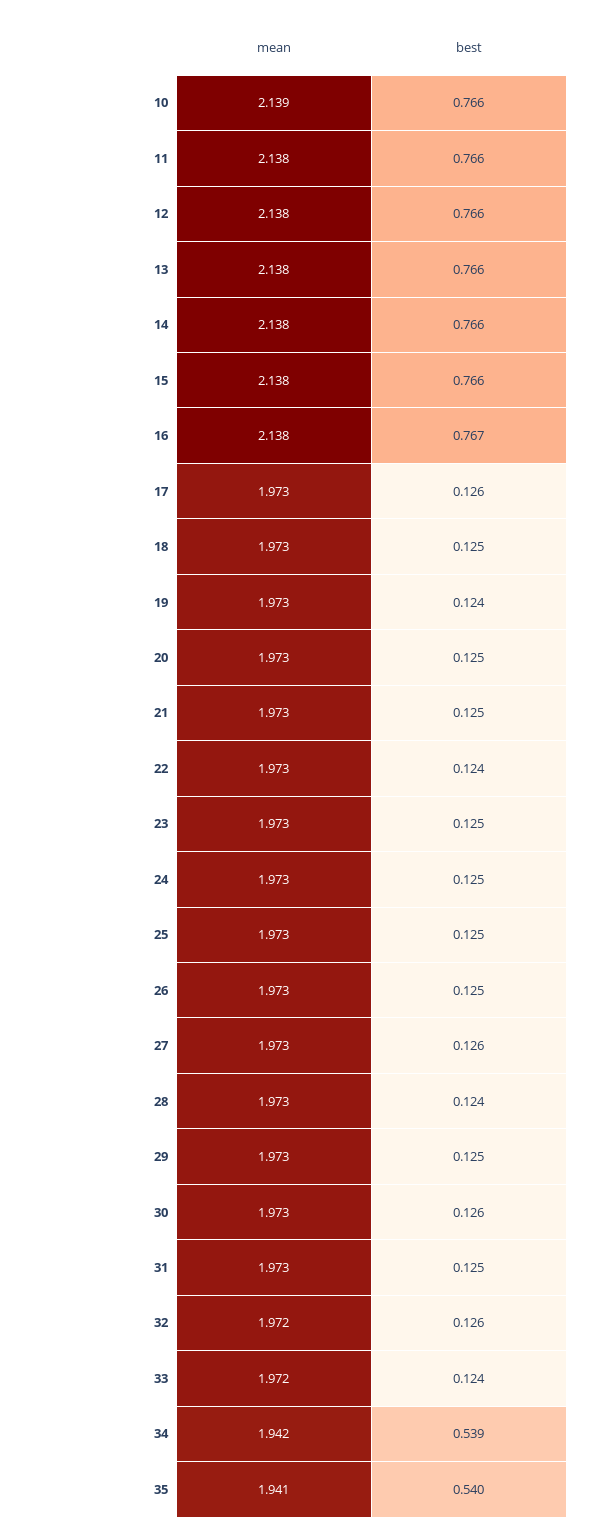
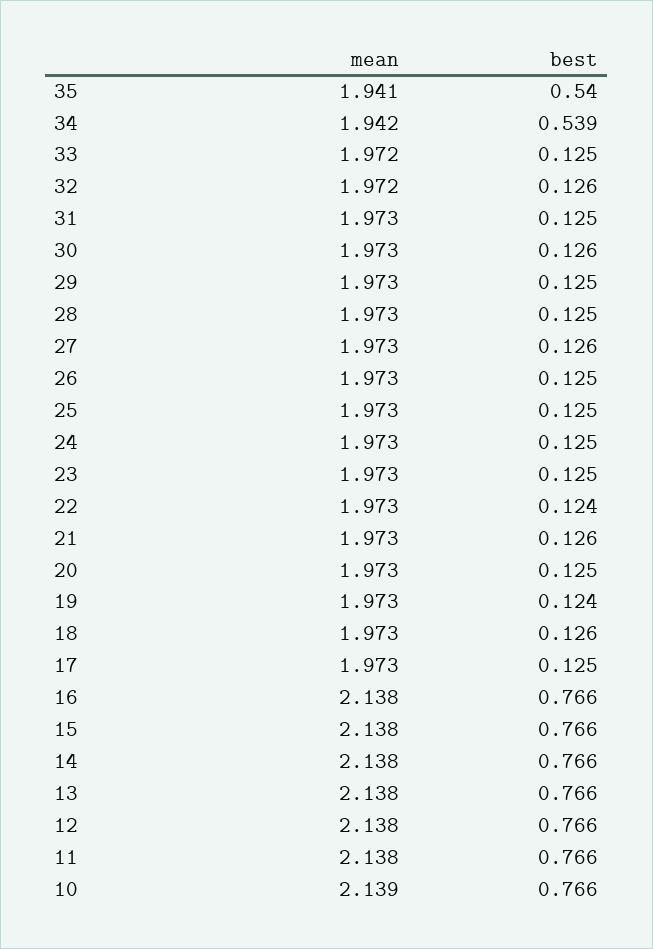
best, 16: 0.767 -> 0.766
best, 17: 0.126 -> 0.125
best, 18: 0.125 -> 0.126
best, 21: 0.125 -> 0.126
best, 28: 0.124 -> 0.125
best, 33: 0.124 -> 0.125

